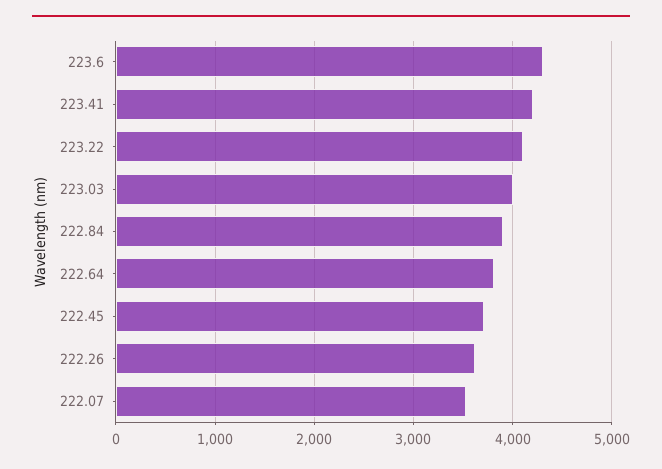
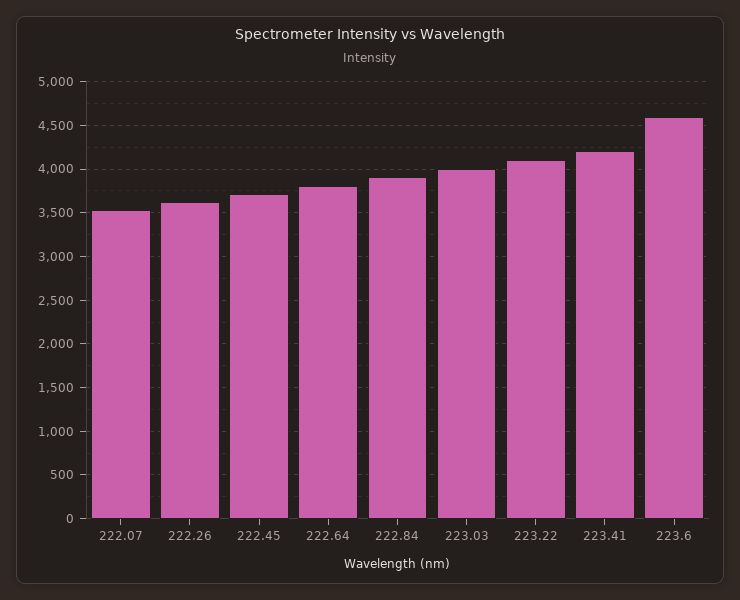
223.6: 4300 -> 4600

